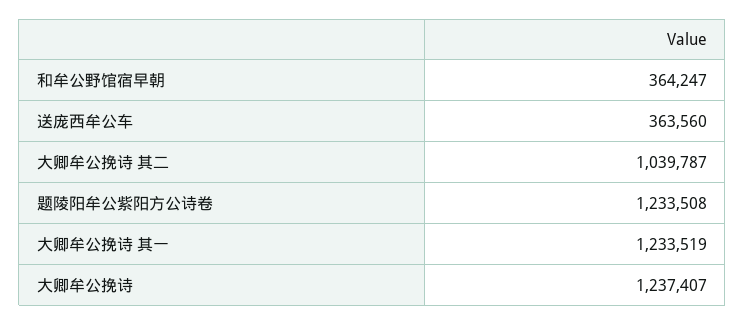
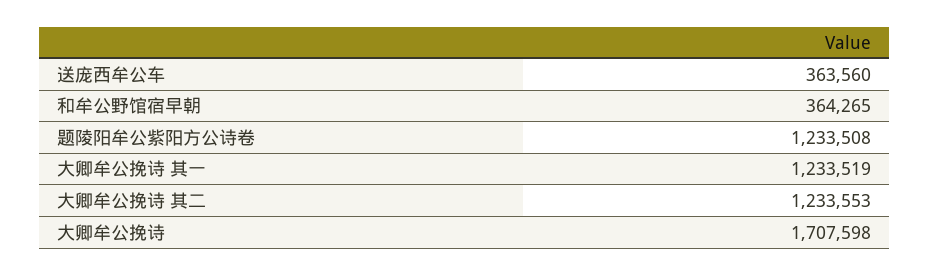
和牟公野馆宿早朝: 364247 -> 364265
大卿牟公挽诗 其二: 1039787 -> 1233553
大卿牟公挽诗: 1237407 -> 1707598

